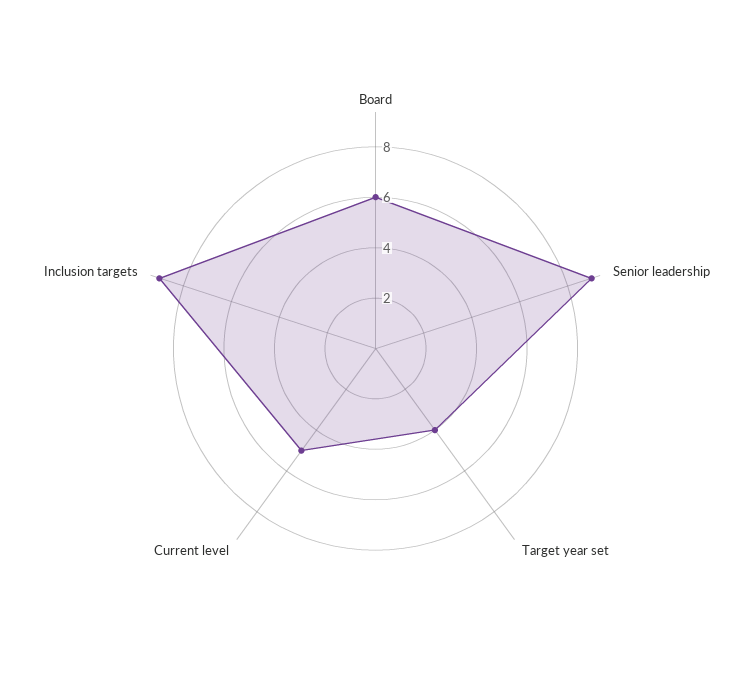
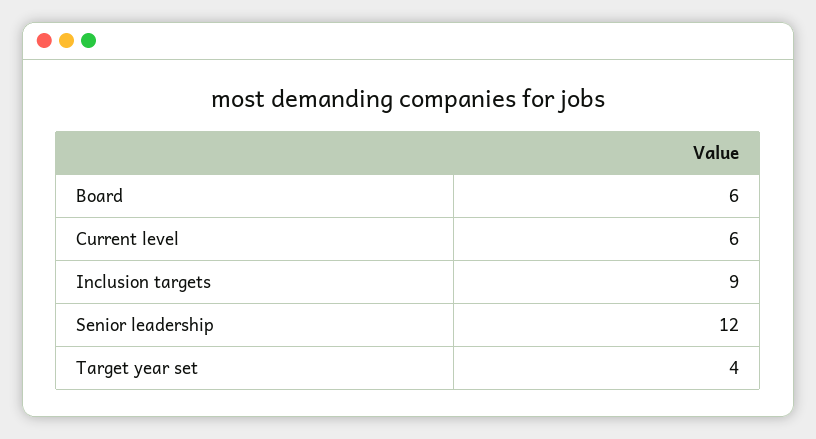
Senior leadership: 9 -> 12
Current level: 5 -> 6

